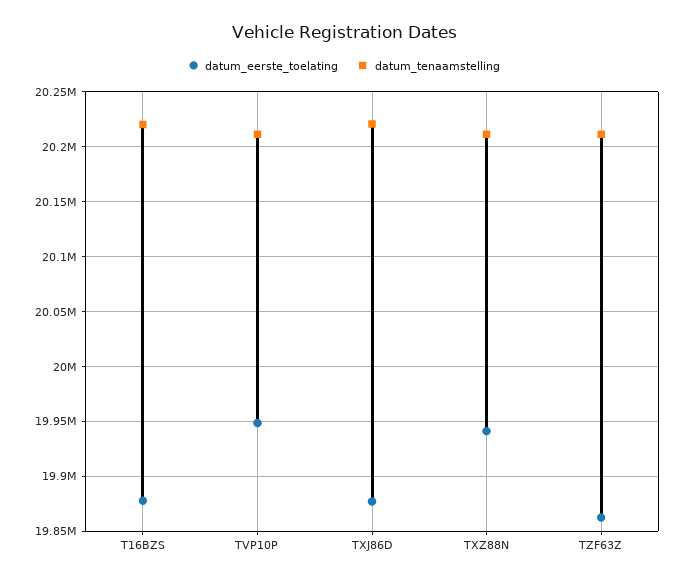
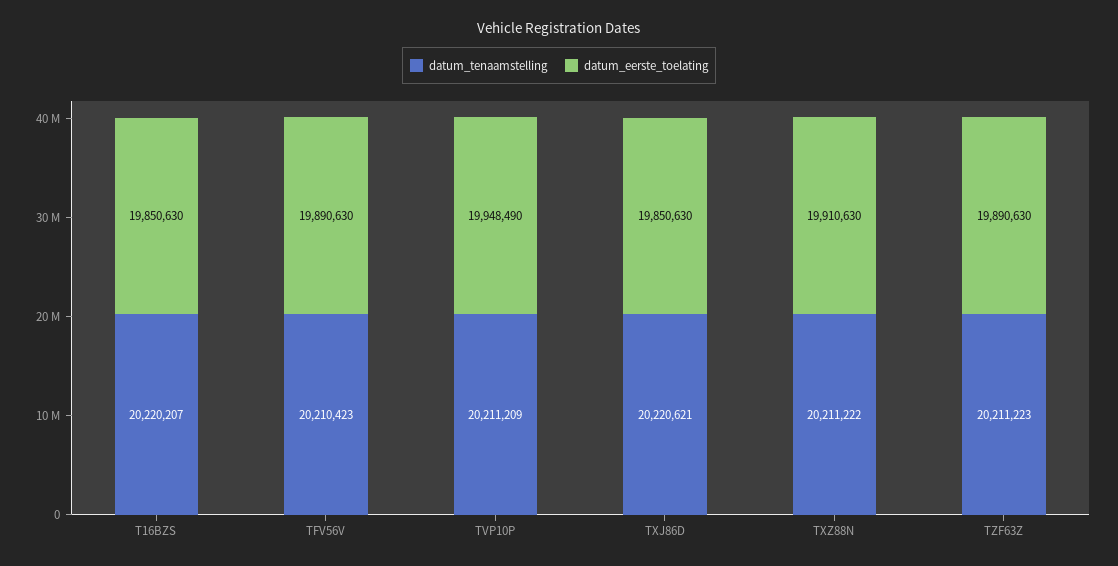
datum_eerste_toelating, T16BZS: 19880000 -> 19850630
datum_eerste_toelating, TXJ86D: 19880000 -> 19850630
datum_eerste_toelating, TXZ88N: 19940000 -> 19910630
datum_eerste_toelating, TZF63Z: 19860000 -> 19890630
datum_tenaamstelling, TFV56V: none -> 20210423
datum_eerste_toelating, TFV56V: none -> 19890630

